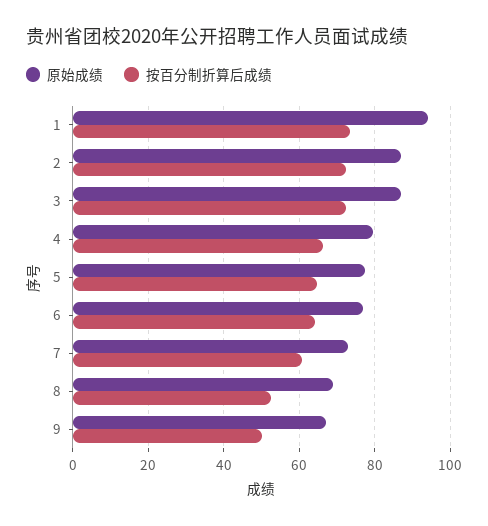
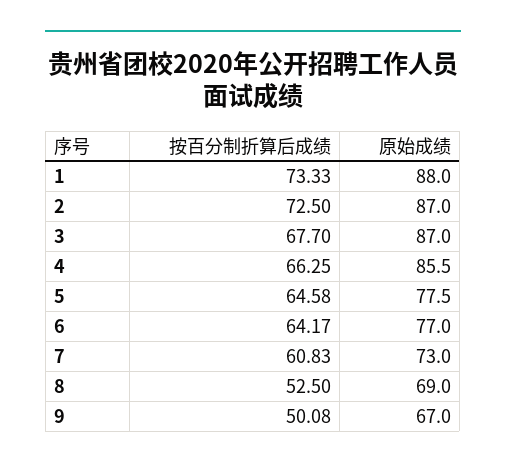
原始成绩, 1: 94 -> 88
按百分制折算后成绩, 3: 72 -> 67.7
原始成绩, 4: 80 -> 85.5

